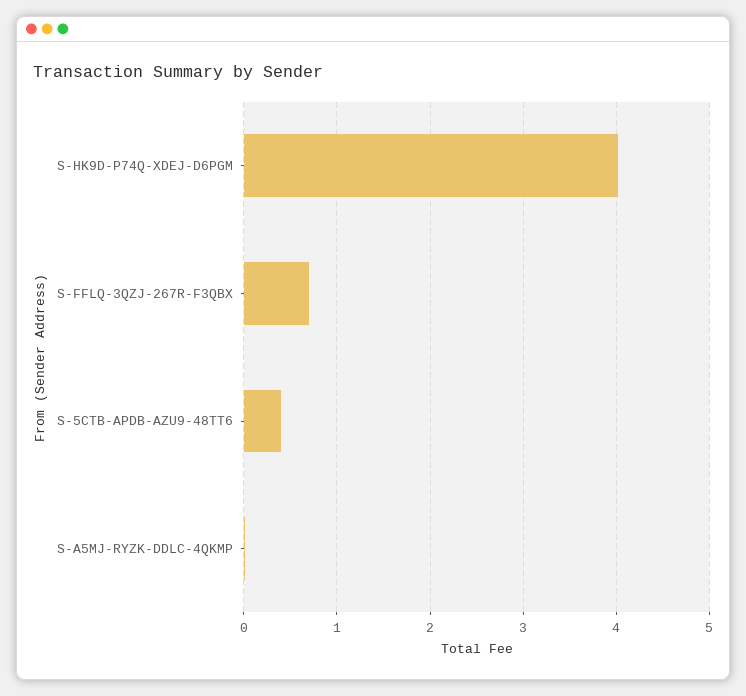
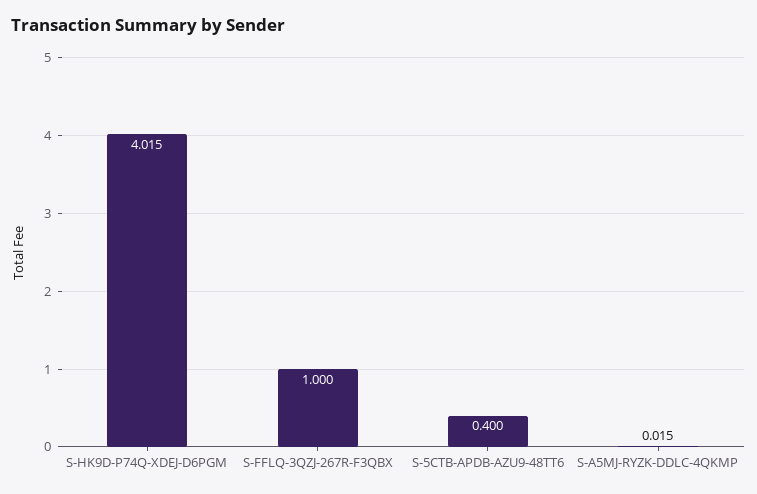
S-FFLQ-3QZJ-267R-F3QBX: 0.7 -> 1

